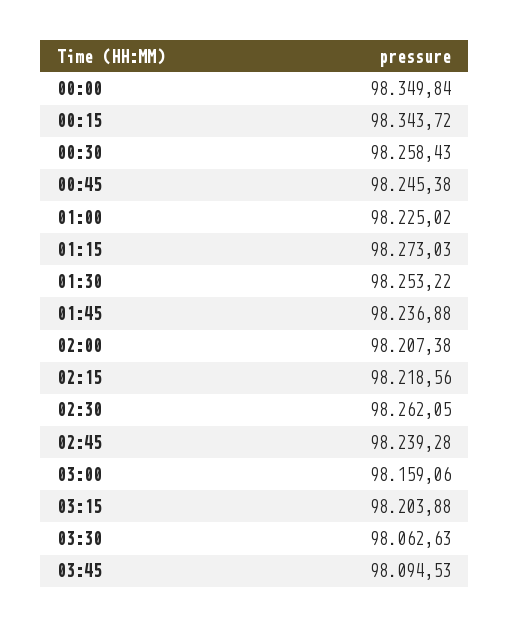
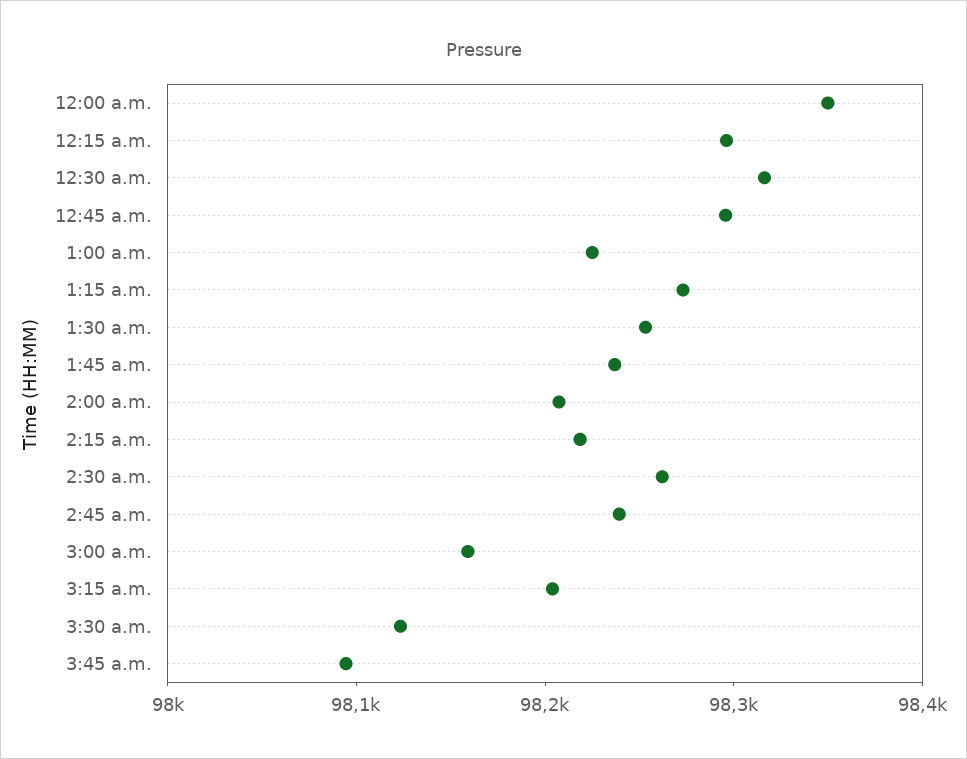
00:15: 98343.72 -> 98300
00:30: 98258.43 -> 98320
00:45: 98245.38 -> 98300
03:30: 98062.63 -> 98120

